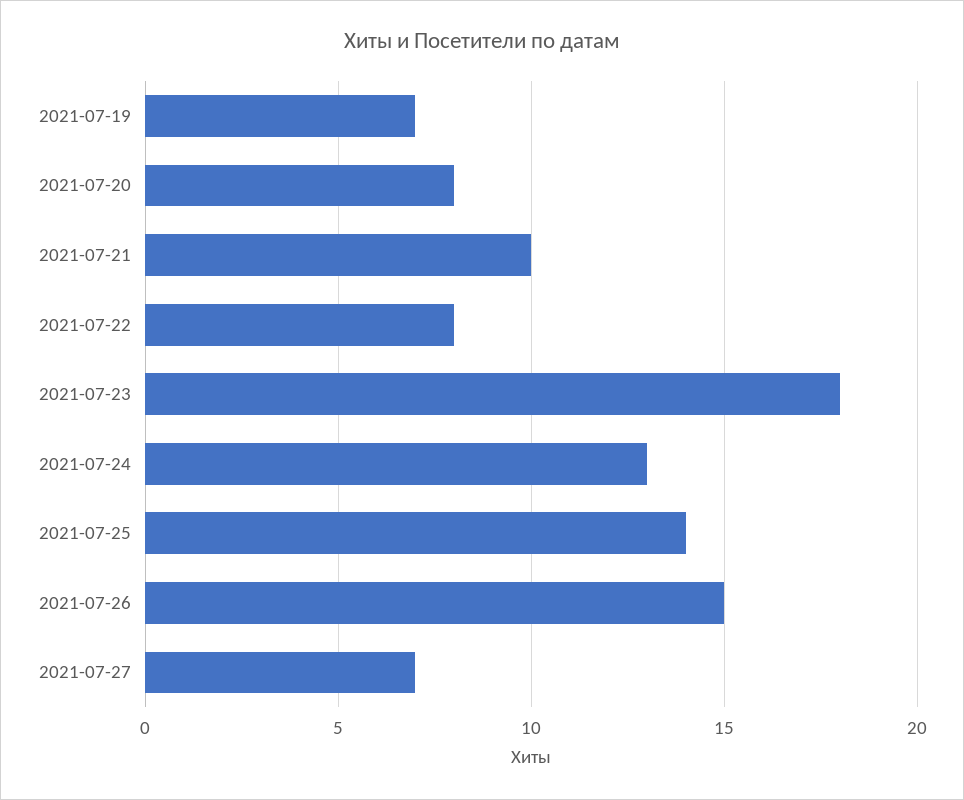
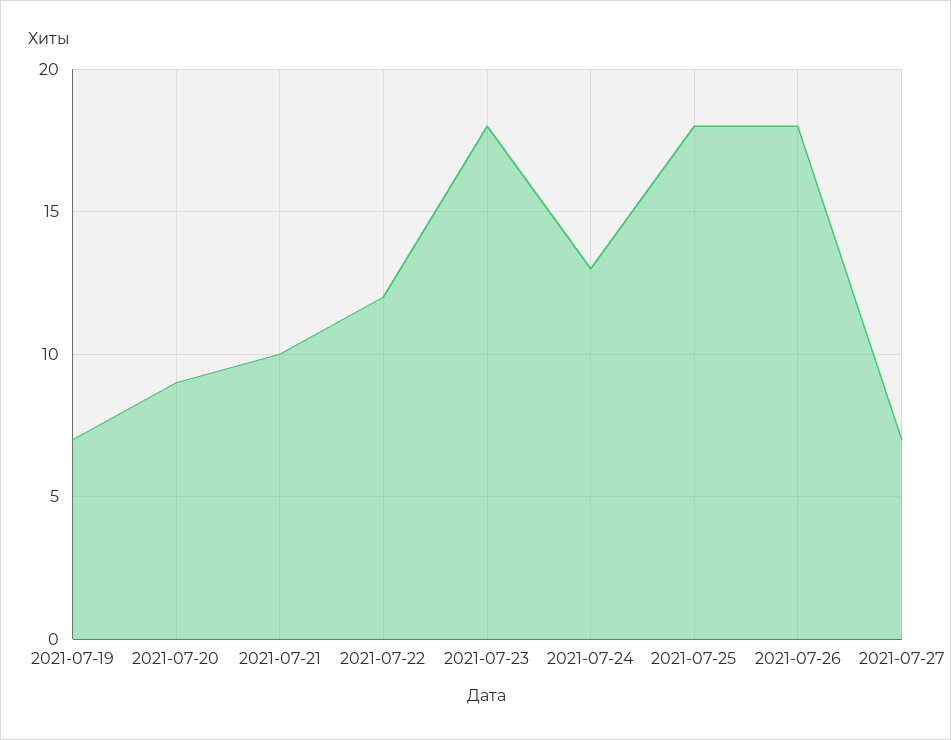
2021-07-20: 8 -> 9
2021-07-22: 8 -> 12
2021-07-25: 14 -> 18
2021-07-26: 15 -> 18

